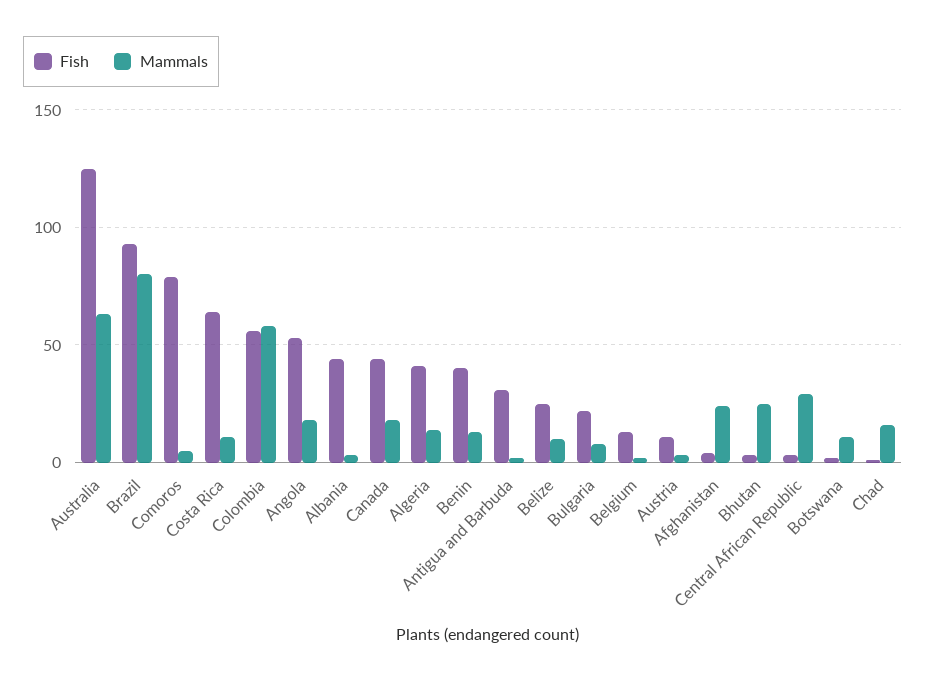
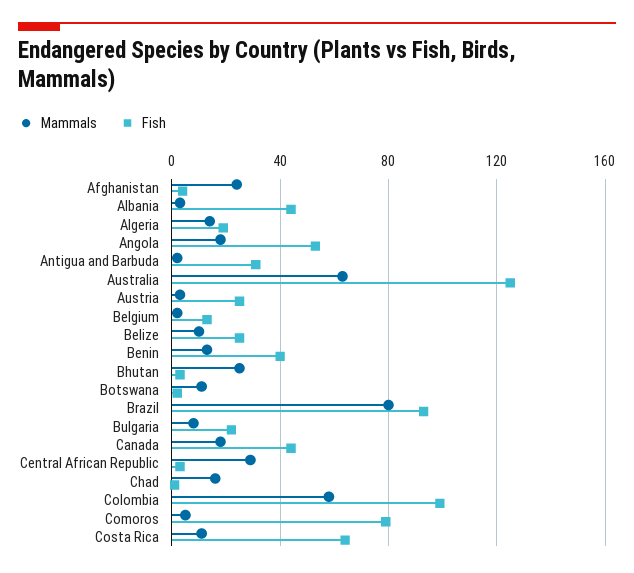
Fish, Colombia: 55 -> 100
Fish, Algeria: 40 -> 20
Fish, Austria: 10 -> 25

